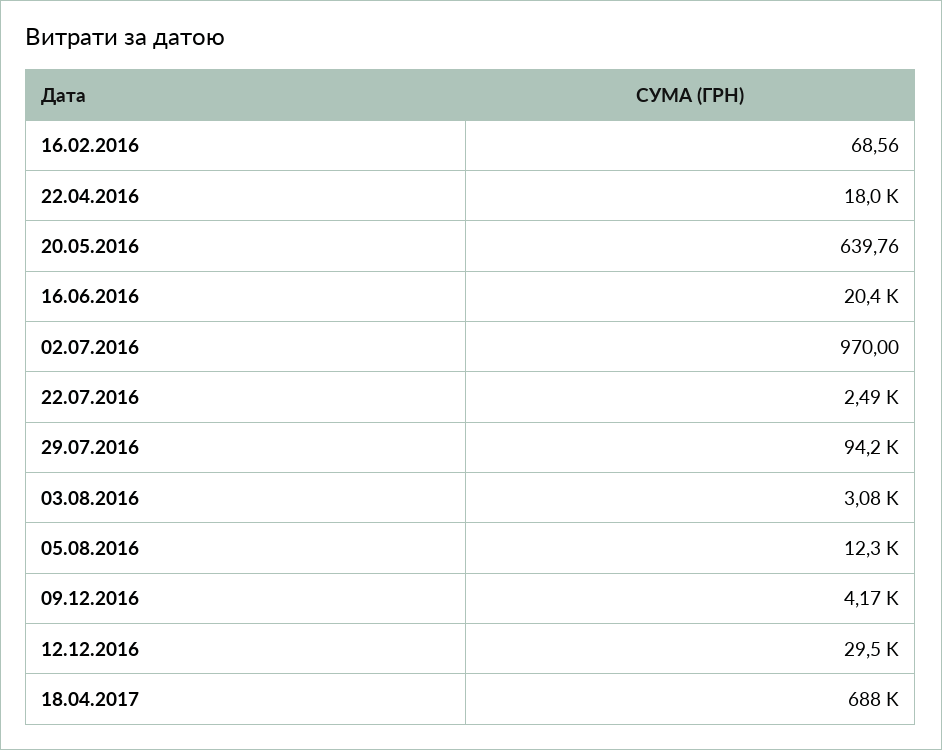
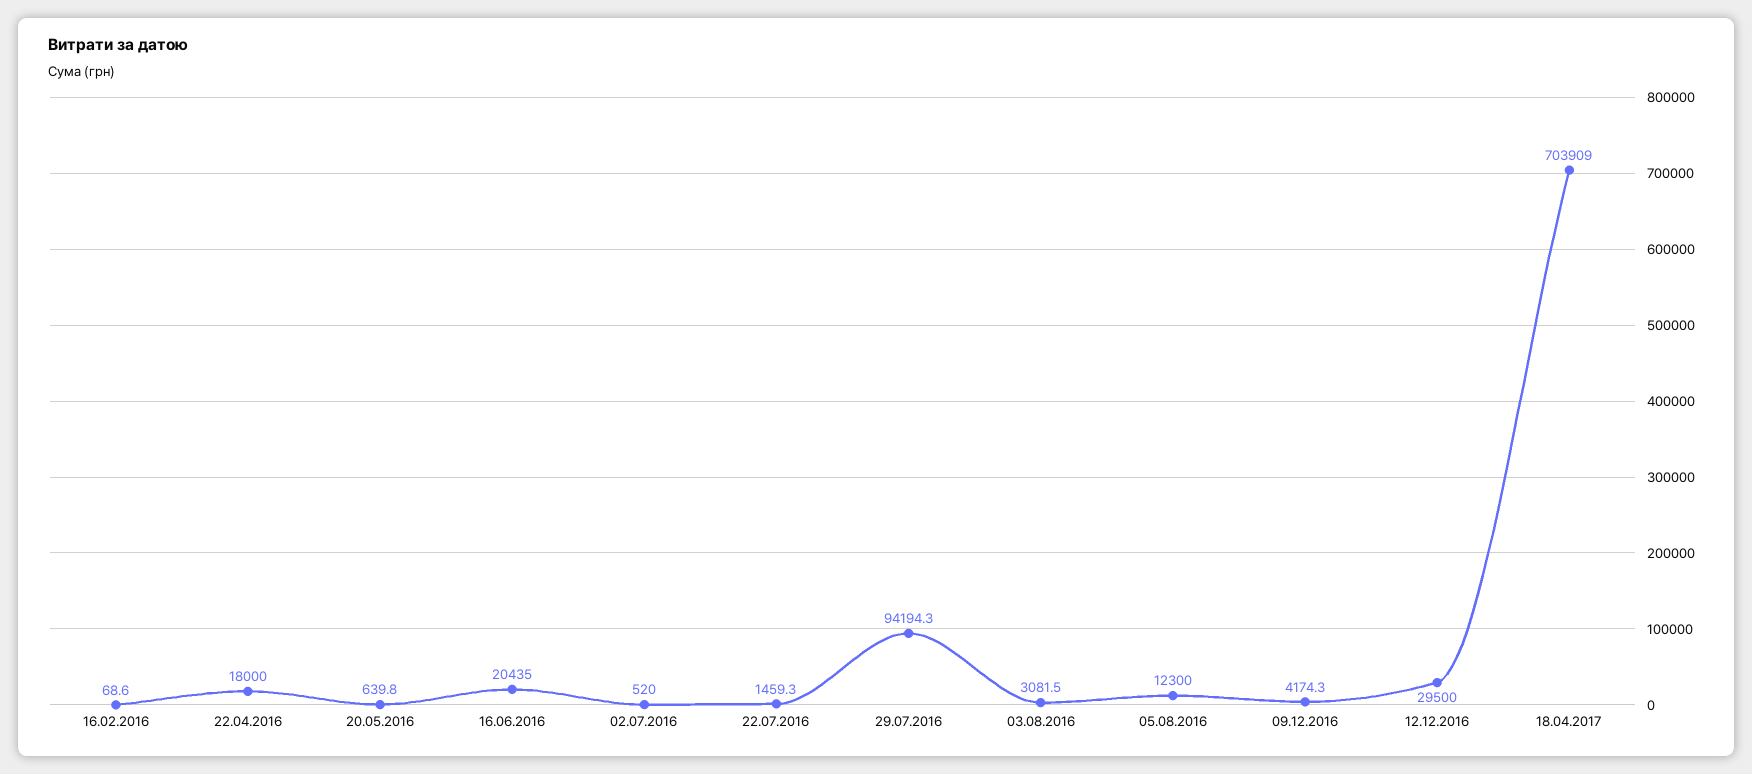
02.07.2016: 970 -> 520
22.07.2016: 2490 -> 1459.3
18.04.2017: 688000 -> 703909

